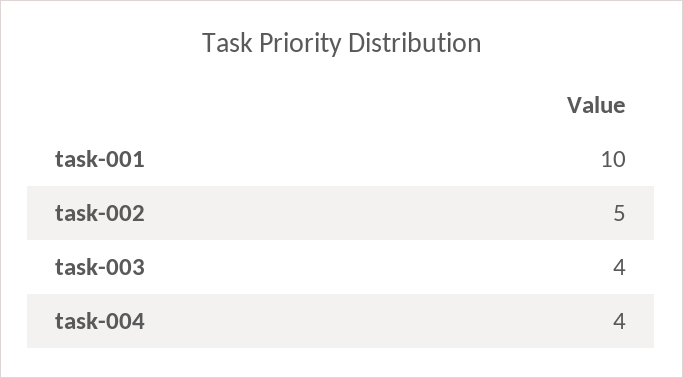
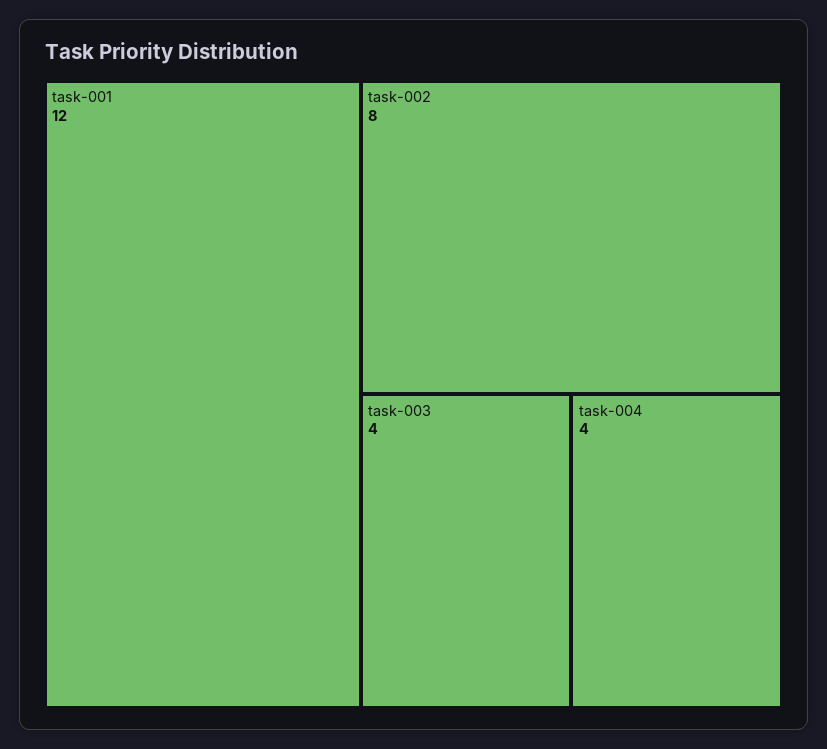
task-001: 10 -> 12
task-002: 5 -> 8

